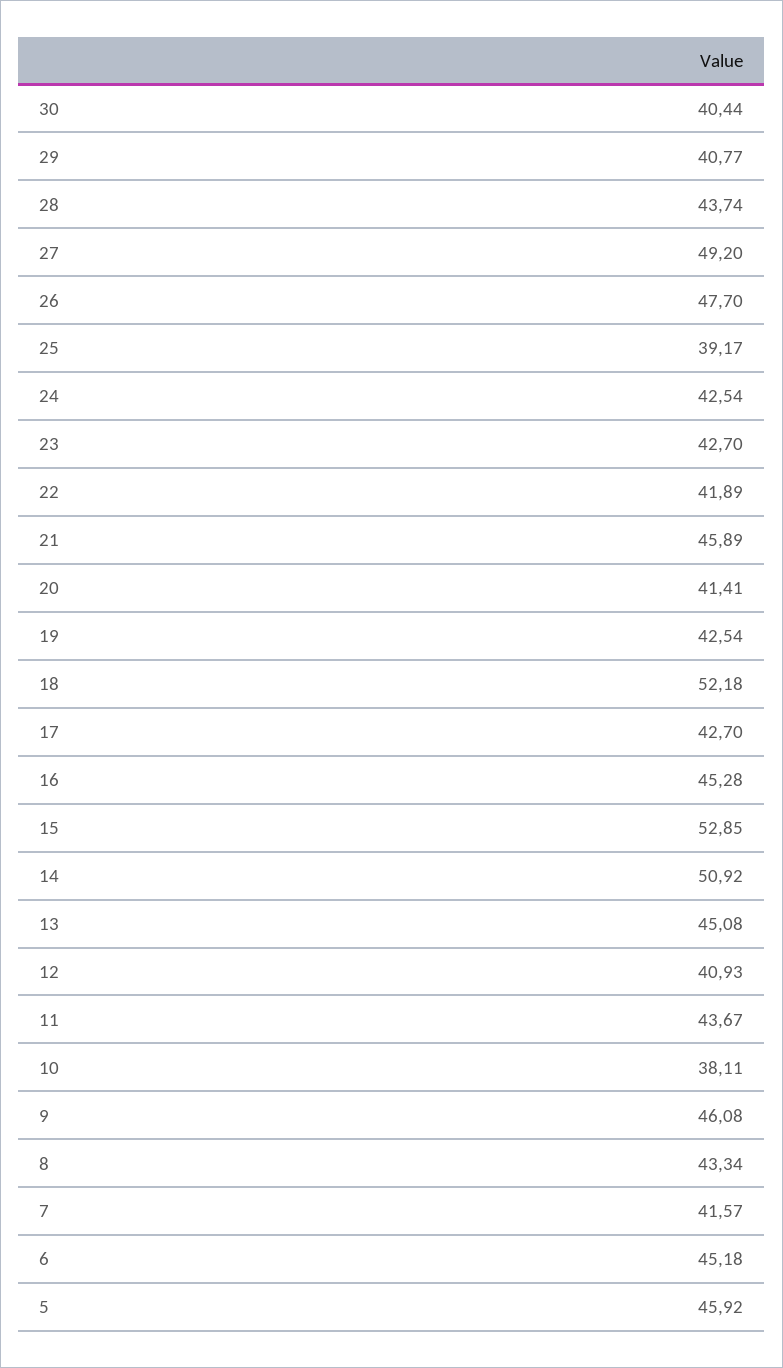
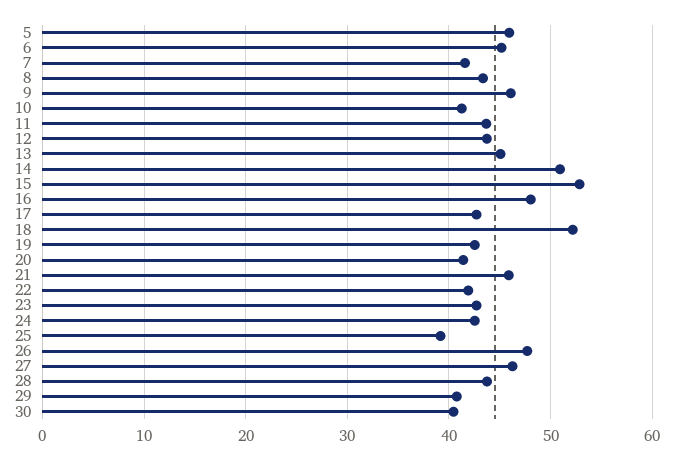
27: 49.2 -> 46
16: 45.28 -> 48
12: 40.93 -> 44
10: 38.11 -> 41

